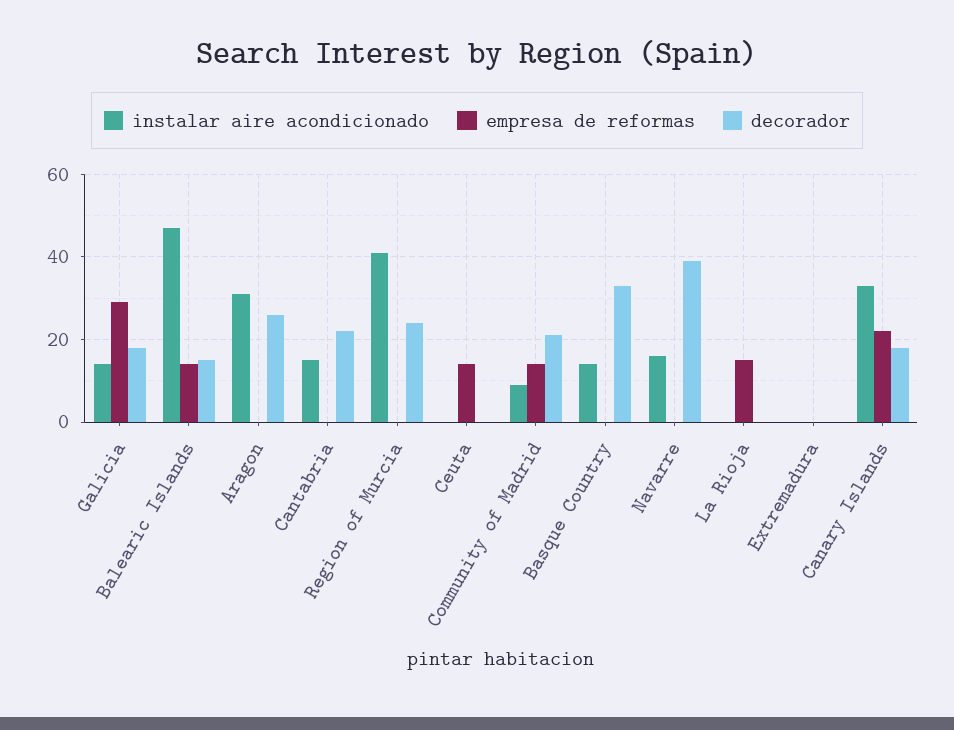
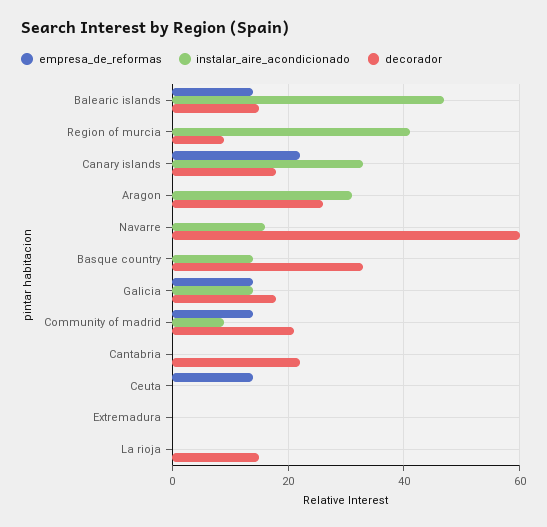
empresa de reformas, Galicia: 30 -> 15
instalar aire acondicionado, Cantabria: 15 -> 0
decorador, Region of Murcia: 25 -> 10
decorador, Navarre: 40 -> 60
empresa de reformas, La Rioja: 15 -> 0
decorador, La Rioja: 0 -> 15

